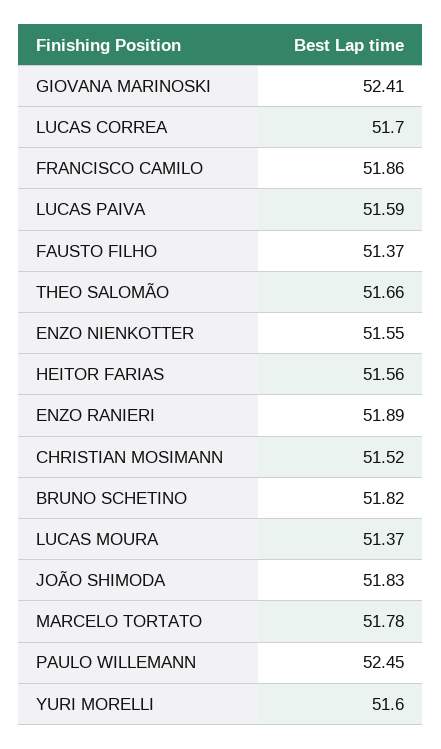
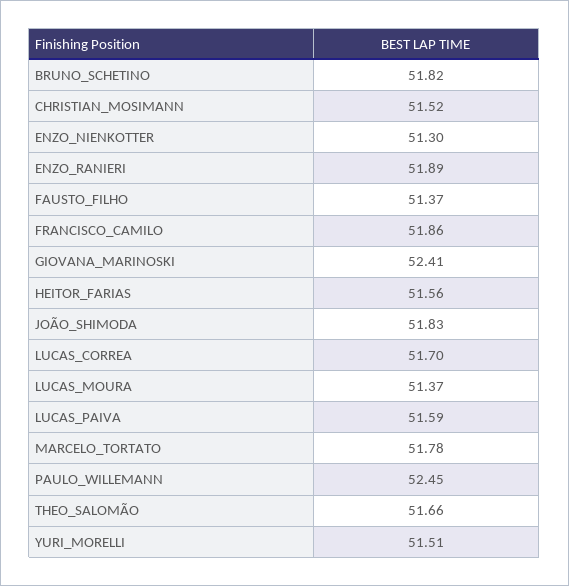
ENZO NIENKOTTER: 51.55 -> 51.3
YURI MORELLI: 51.6 -> 51.51

